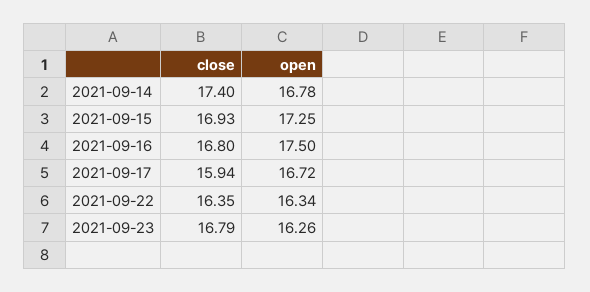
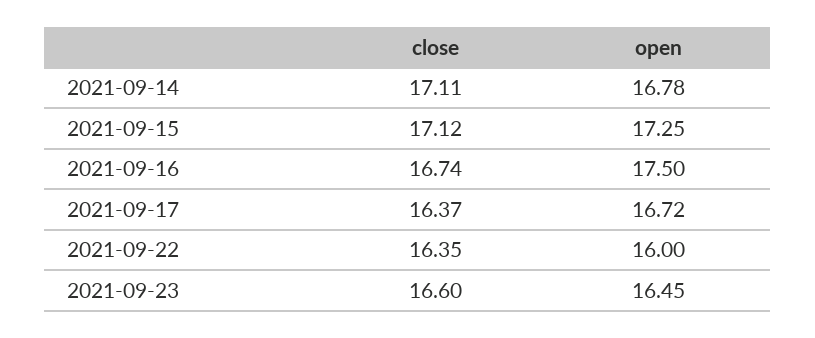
close, 2021-09-14: 17.4 -> 17.11
close, 2021-09-15: 16.93 -> 17.12
close, 2021-09-16: 16.8 -> 16.74
close, 2021-09-17: 15.94 -> 16.37
open, 2021-09-22: 16.34 -> 16
close, 2021-09-23: 16.79 -> 16.6
open, 2021-09-23: 16.26 -> 16.45

